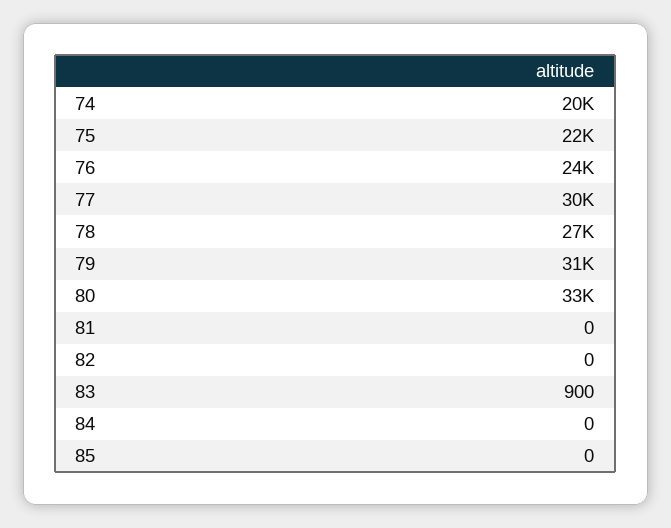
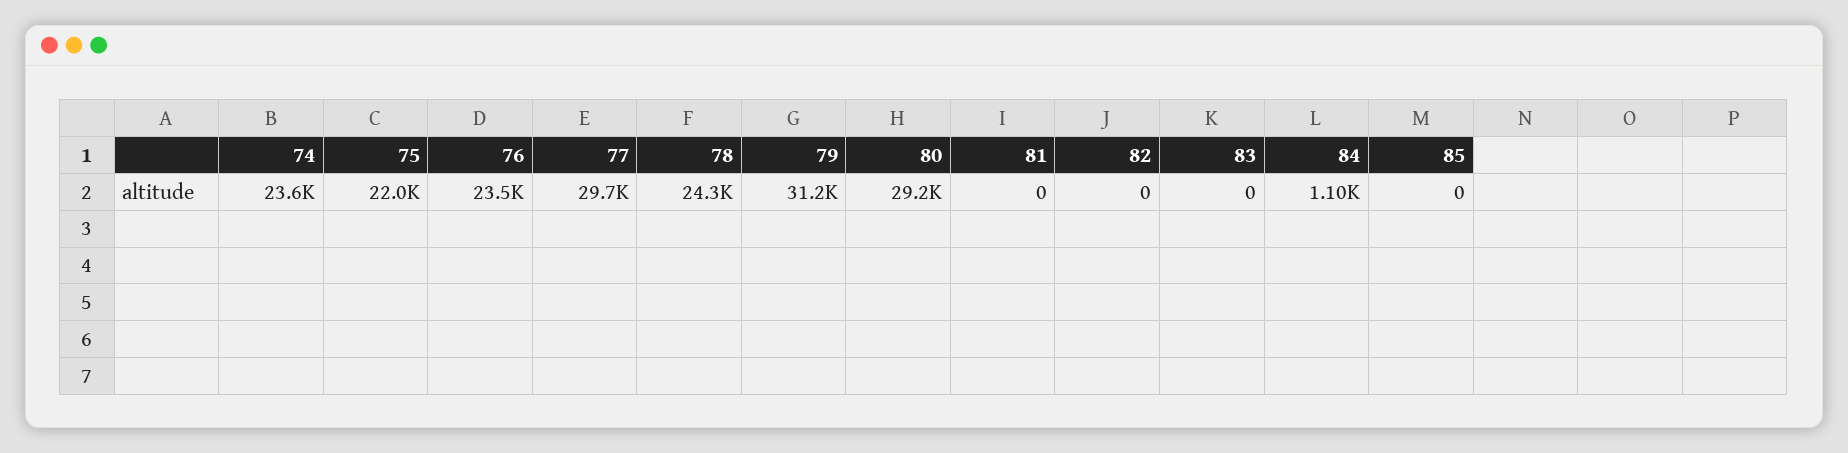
74: 20000 -> 23600
78: 27000 -> 24300
80: 33000 -> 29200
83: 900 -> 0
84: 0 -> 1100

